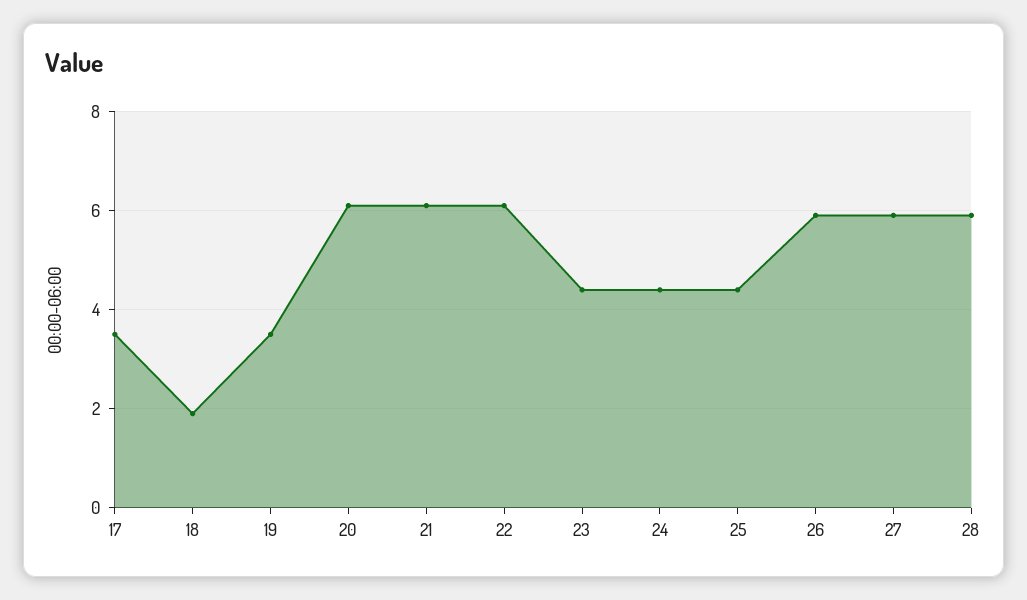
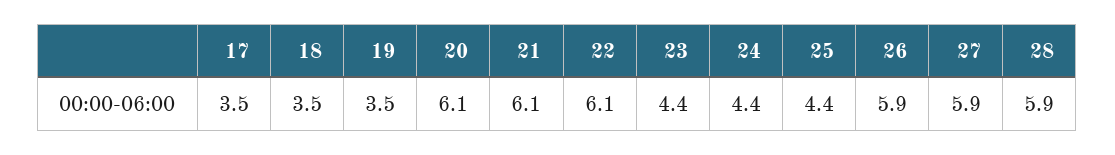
18: 2 -> 3.5

